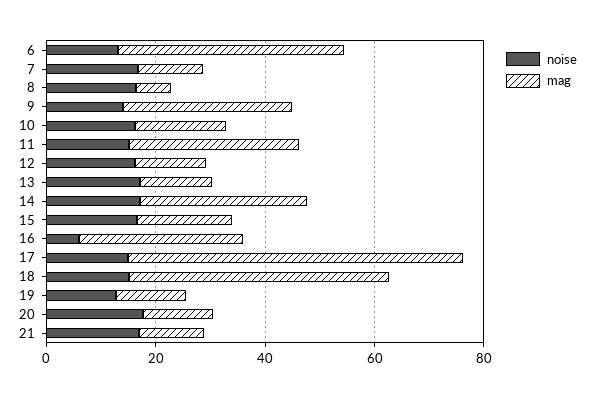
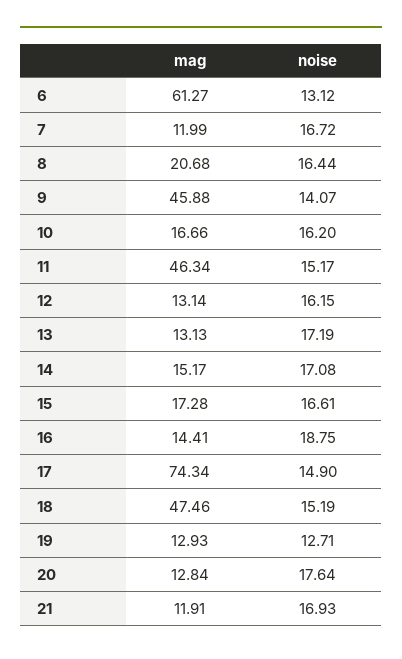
mag, 6: 40 -> 61.27
mag, 8: 5 -> 20.68
mag, 9: 30 -> 45.88
mag, 11: 30 -> 46.34
mag, 14: 30 -> 15.17
noise, 16: 5 -> 18.75
mag, 16: 30 -> 14.41
mag, 17: 60 -> 74.34

